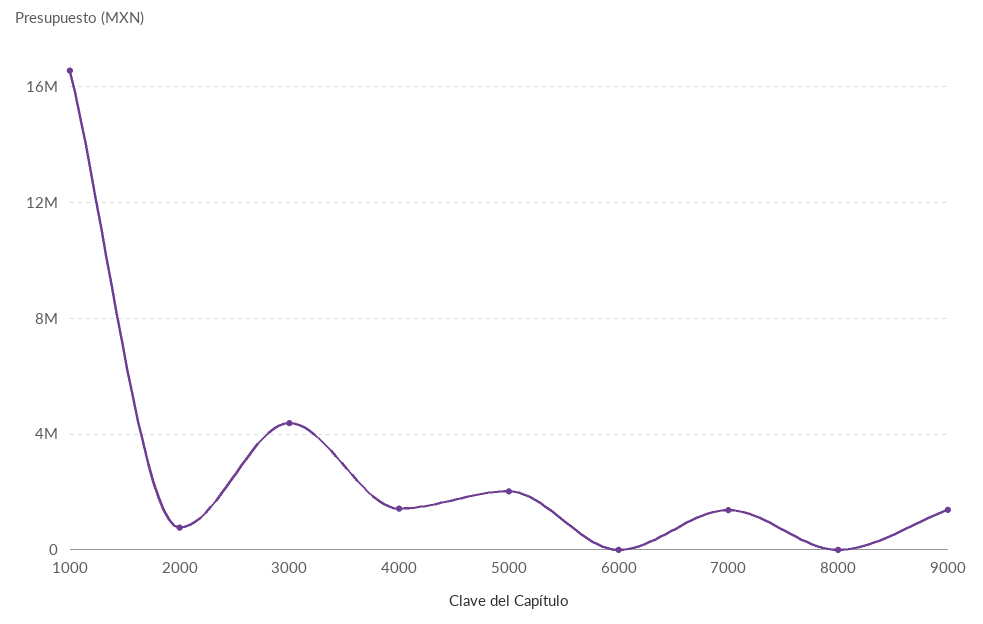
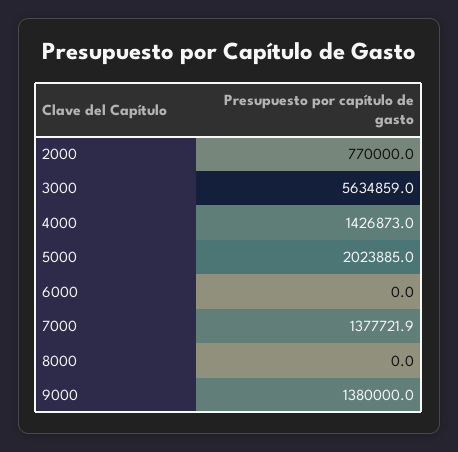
1000: 16500000 -> none
3000: 4500000 -> 5634859

